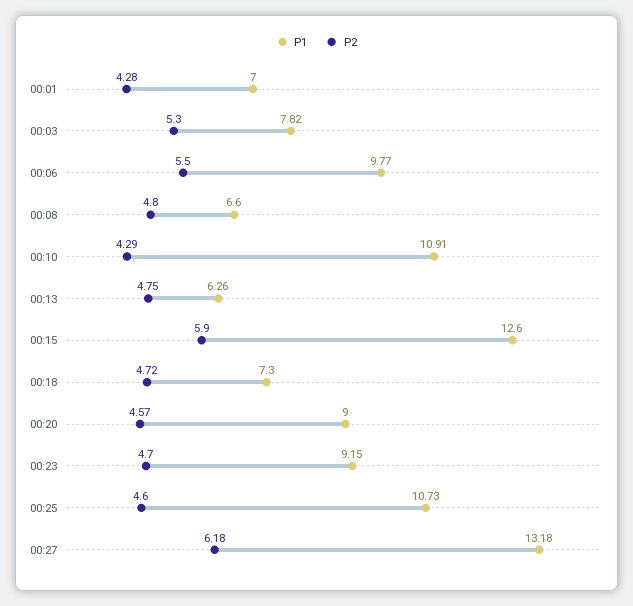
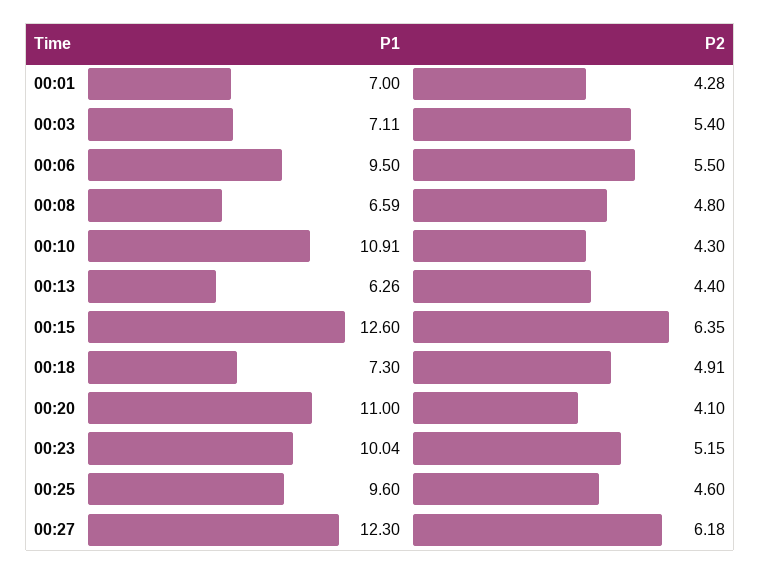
P1, 00:03: 7.82 -> 7.11
P2, 00:03: 5.3 -> 5.4
P1, 00:06: 9.77 -> 9.5
P1, 00:08: 6.6 -> 6.59
P2, 00:10: 4.29 -> 4.3
P2, 00:13: 4.75 -> 4.4
P2, 00:15: 5.9 -> 6.35
P2, 00:18: 4.72 -> 4.91
P1, 00:20: 9 -> 11
P2, 00:20: 4.57 -> 4.1
P1, 00:23: 9.15 -> 10.04
P2, 00:23: 4.7 -> 5.15
P1, 00:25: 10.73 -> 9.6
P1, 00:27: 13.18 -> 12.3

